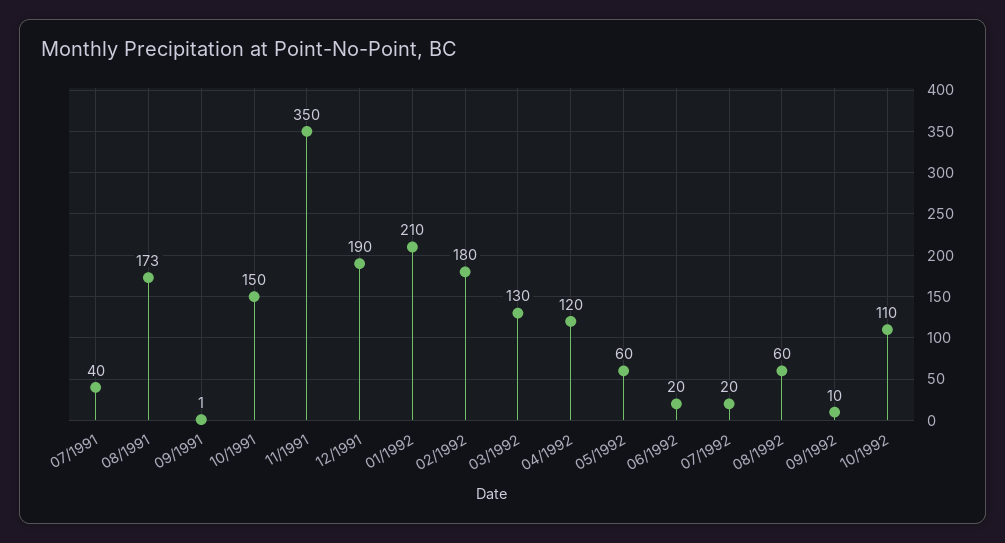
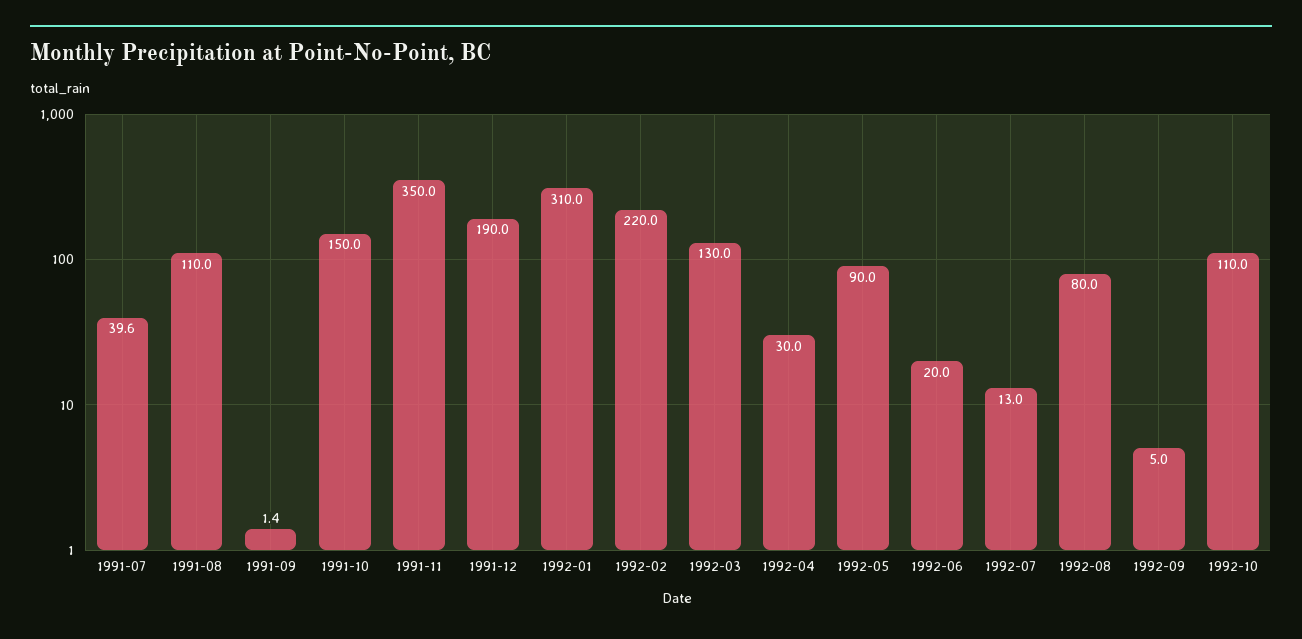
08/1991: 173 -> 110
01/1992: 210 -> 310
02/1992: 180 -> 220
04/1992: 120 -> 30
05/1992: 60 -> 90
07/1992: 20 -> 13
08/1992: 60 -> 80
09/1992: 10 -> 5

